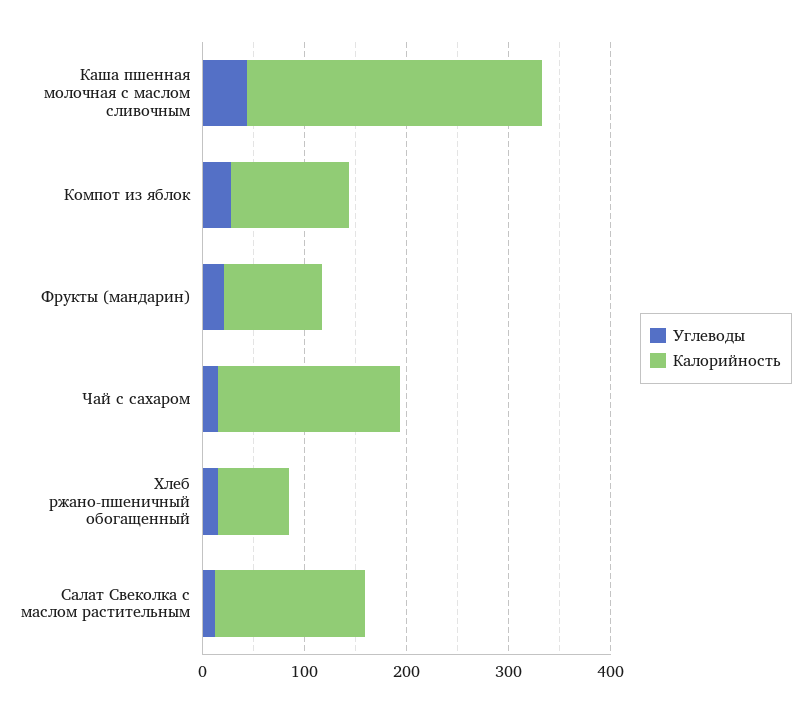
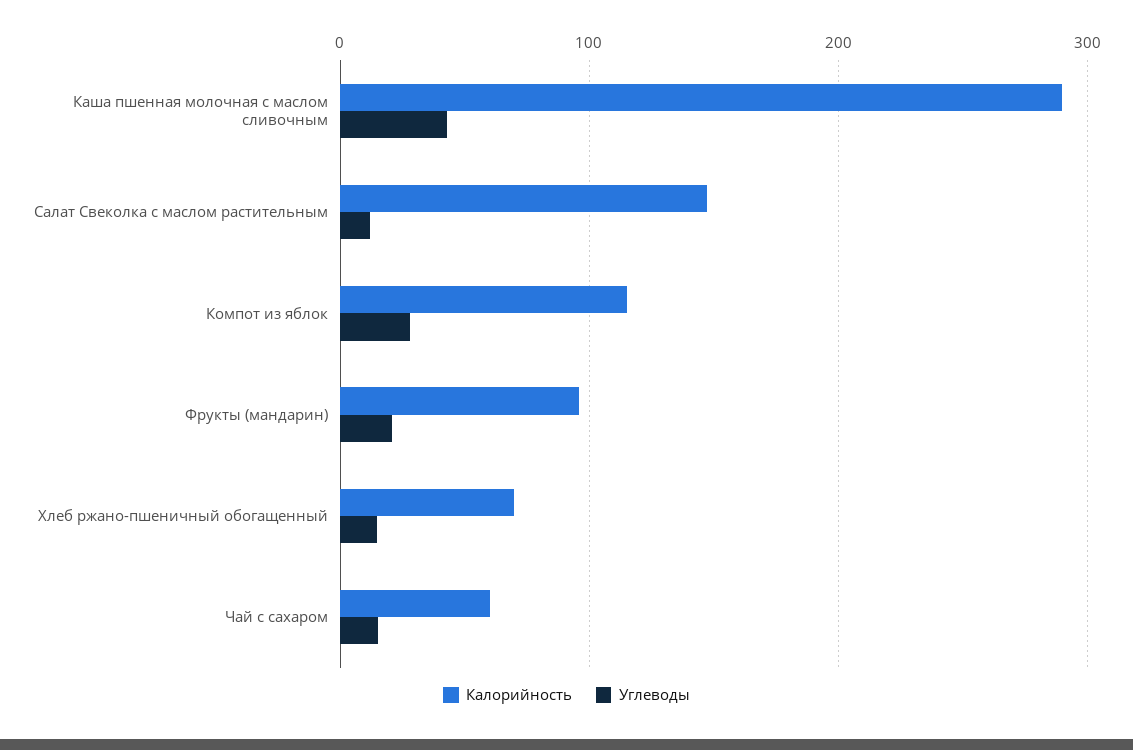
Калорийность, Чай с сахаром: 180 -> 60

